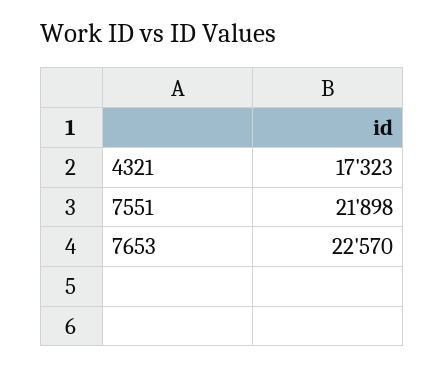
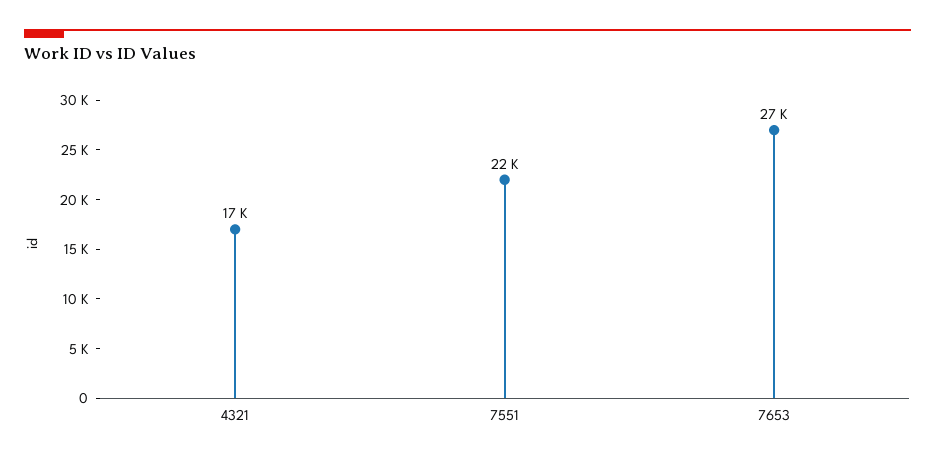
7653: 22570 -> 27000

